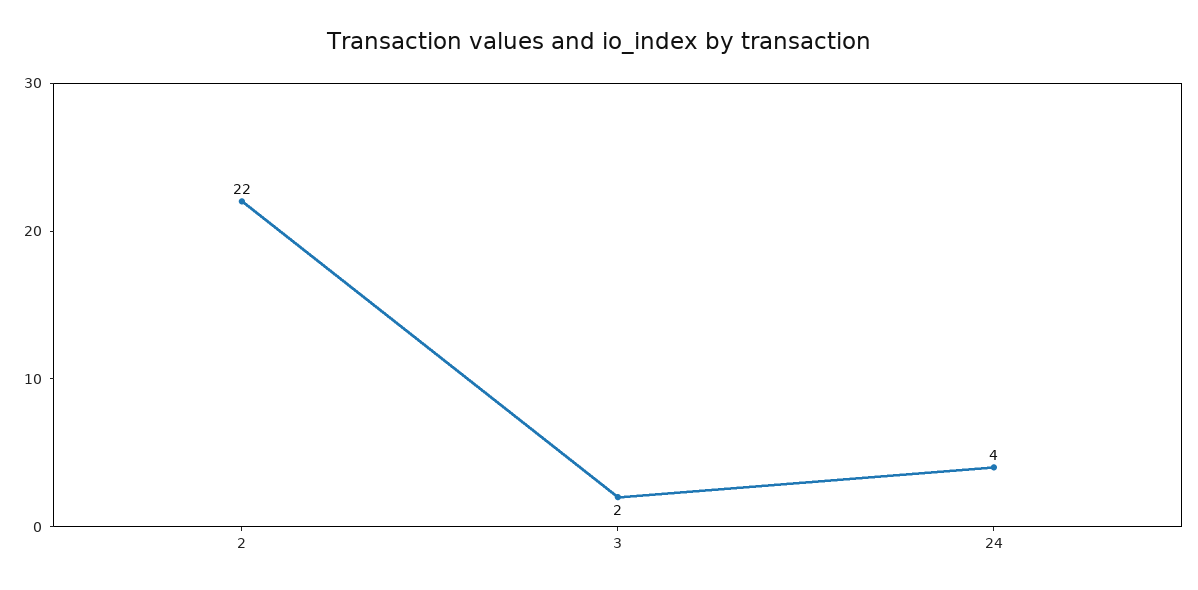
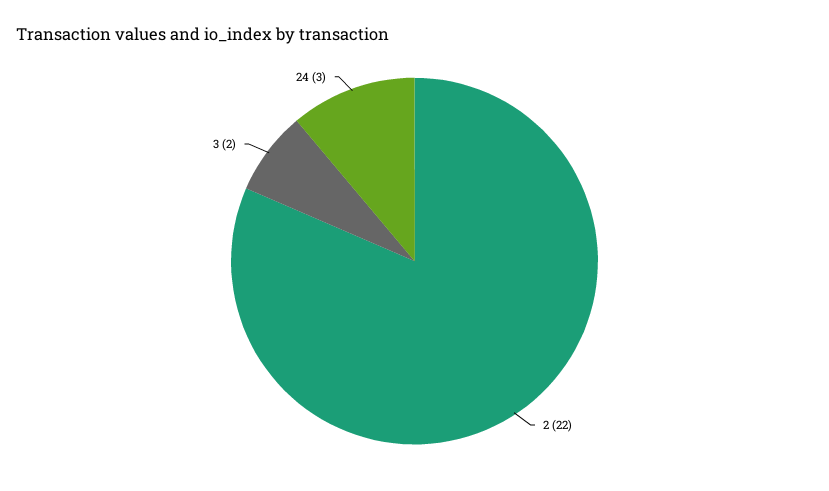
24: 4 -> 3

